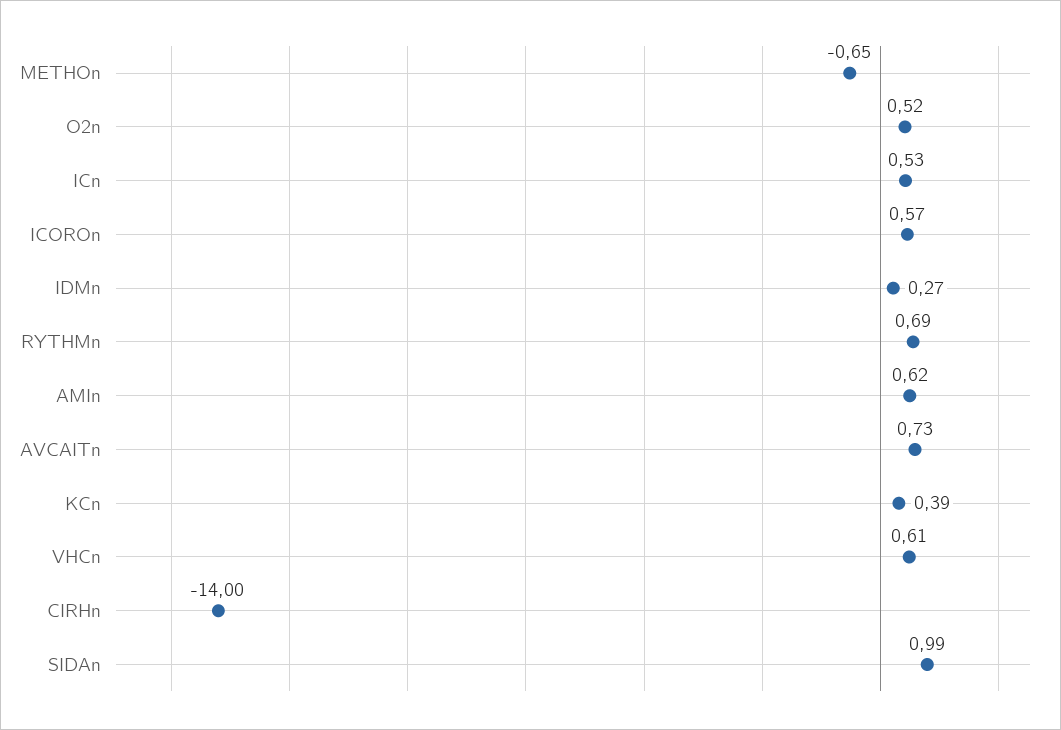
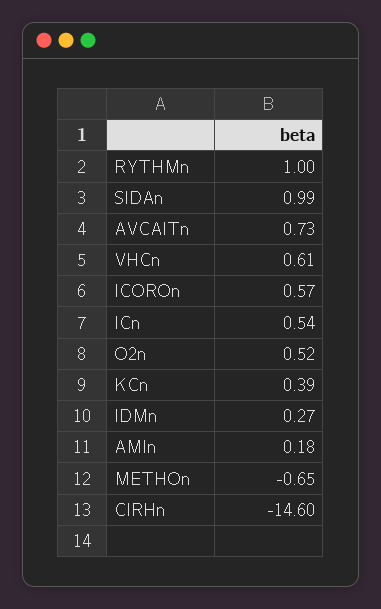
ICn: 0.53 -> 0.54
RYTHMn: 0.69 -> 1
AMIn: 0.62 -> 0.18
CIRHn: -14 -> -14.6

